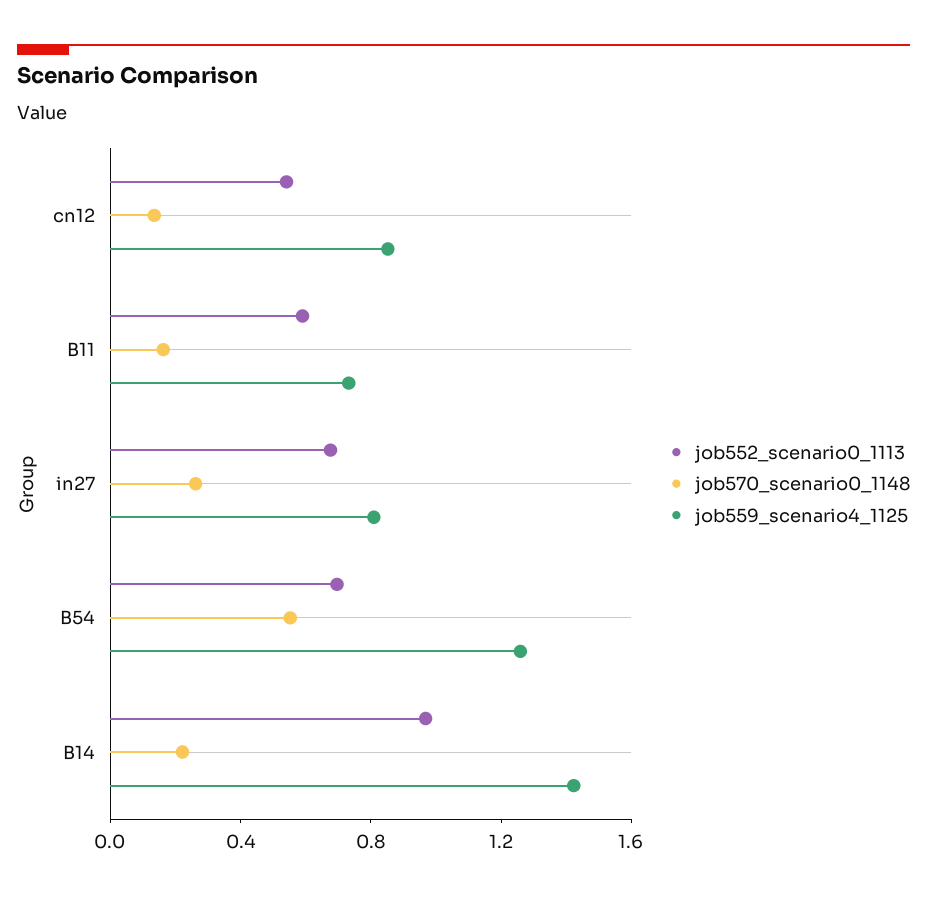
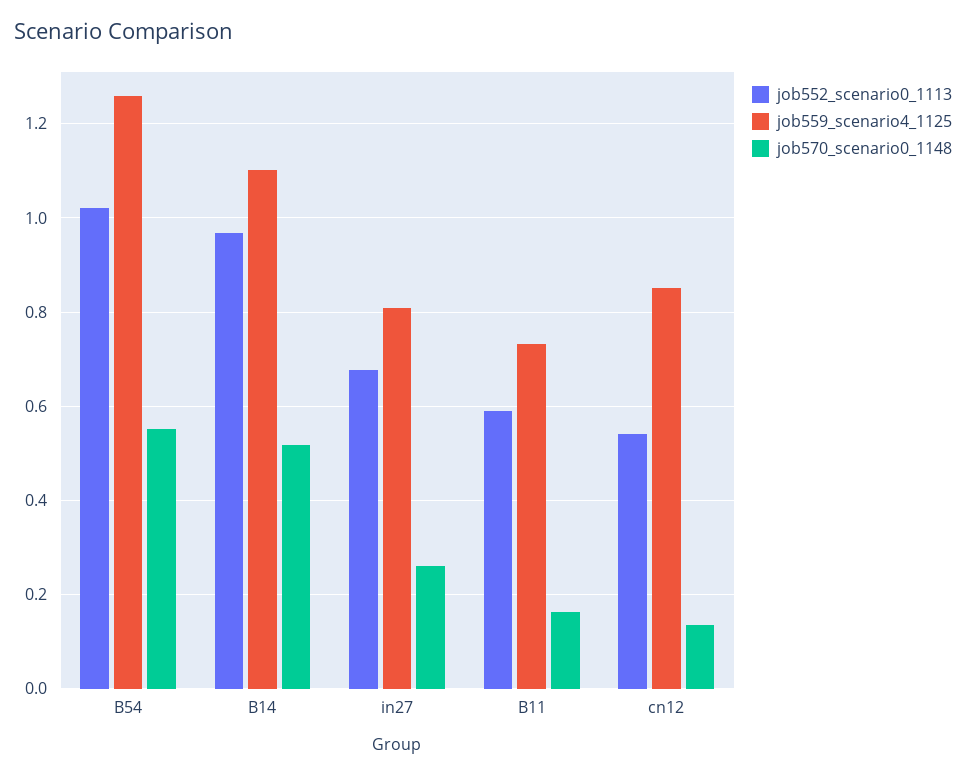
job552_scenario0_1113, B54: 0.7 -> 1.02
job570_scenario0_1148, B14: 0.2 -> 0.52
job559_scenario4_1125, B14: 1.4 -> 1.1

